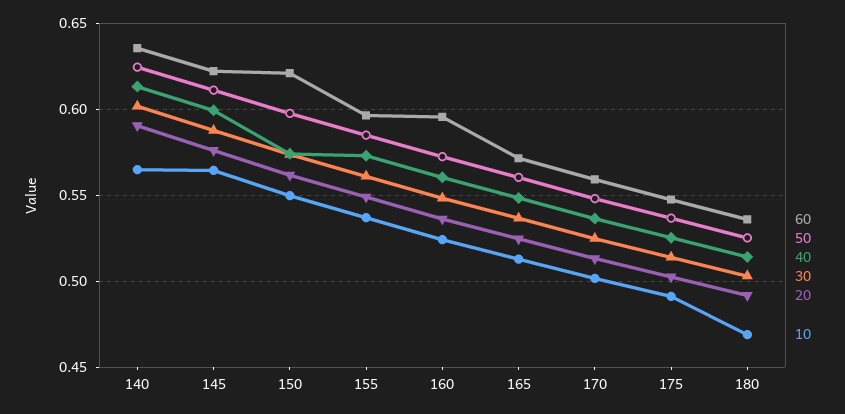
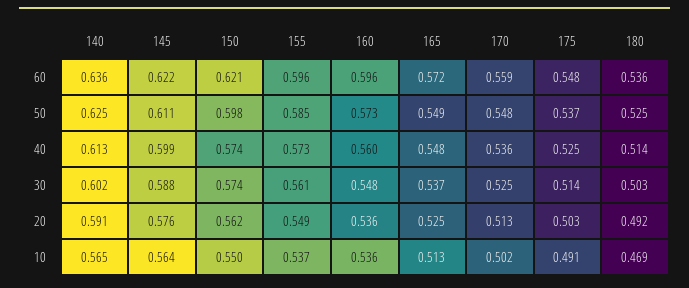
10, 160: 0.525 -> 0.536
50, 165: 0.56 -> 0.549

